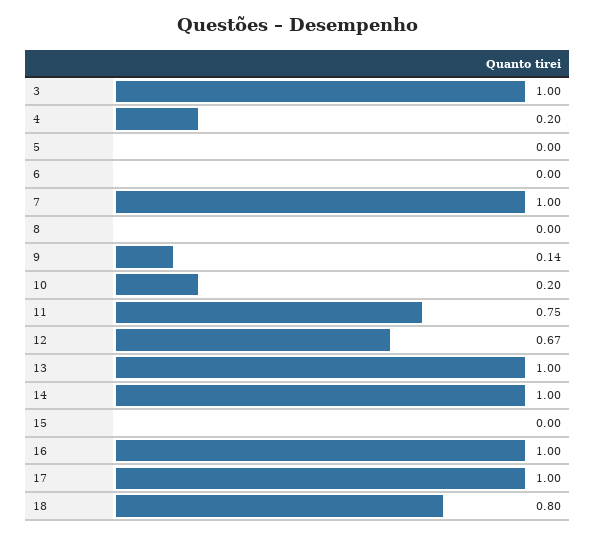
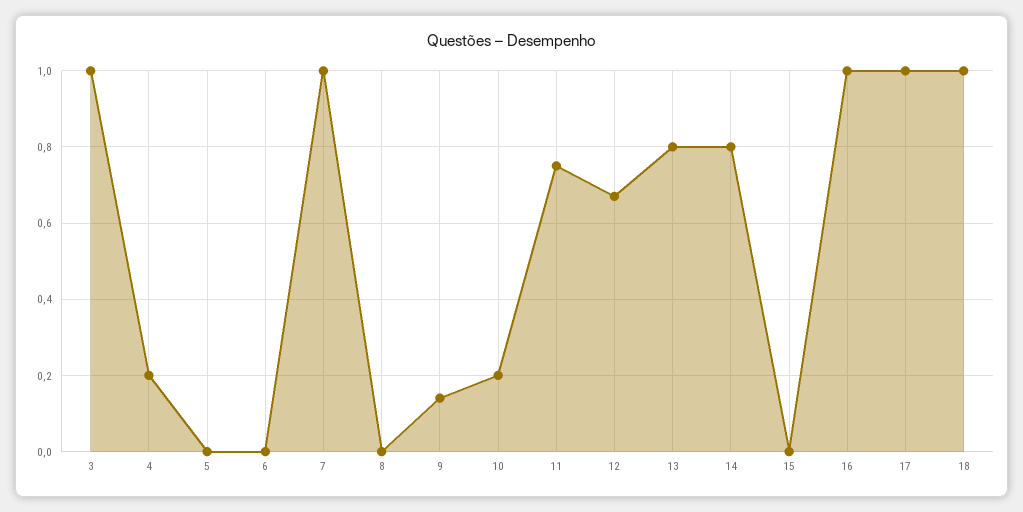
13: 1 -> 0.8
14: 1 -> 0.8
18: 0.8 -> 1

